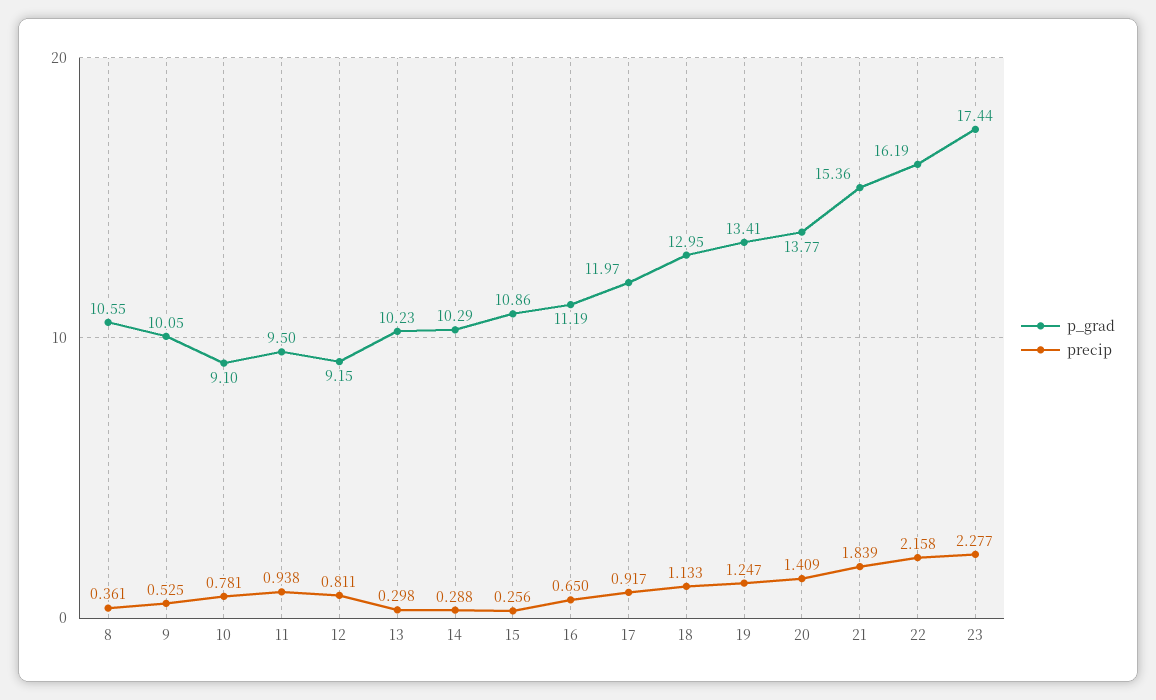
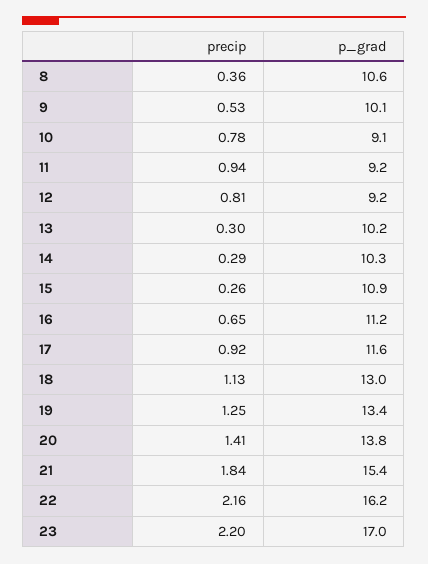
p_grad, 11: 9.5 -> 9.2
p_grad, 17: 11.97 -> 11.6
p_grad, 23: 17.44 -> 17
precip, 23: 2.277 -> 2.2

